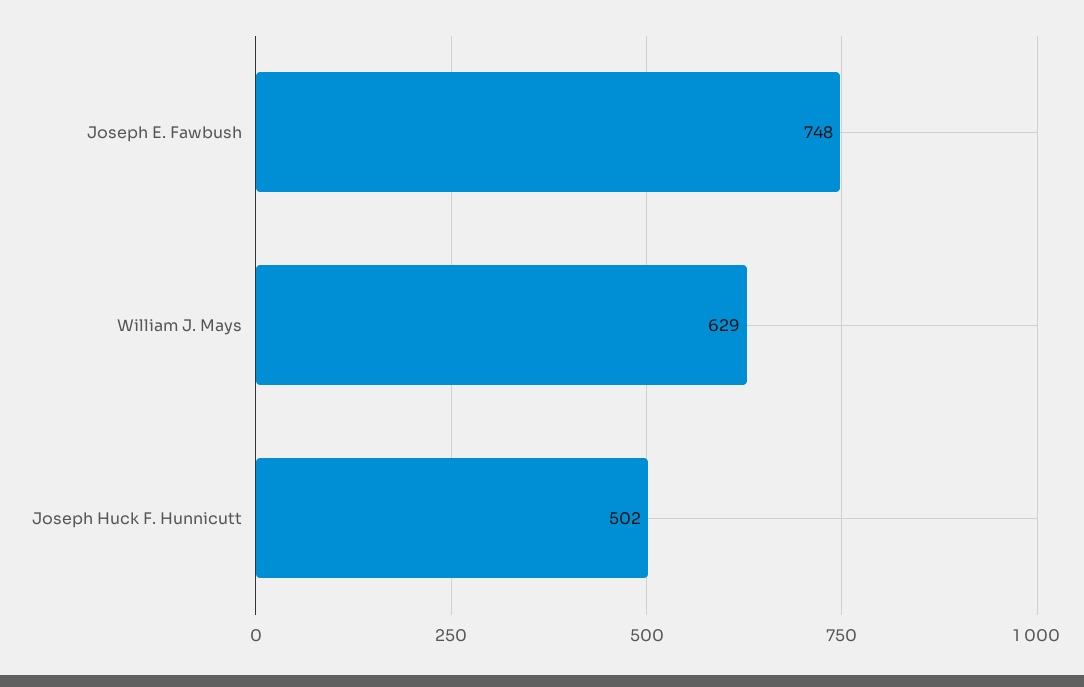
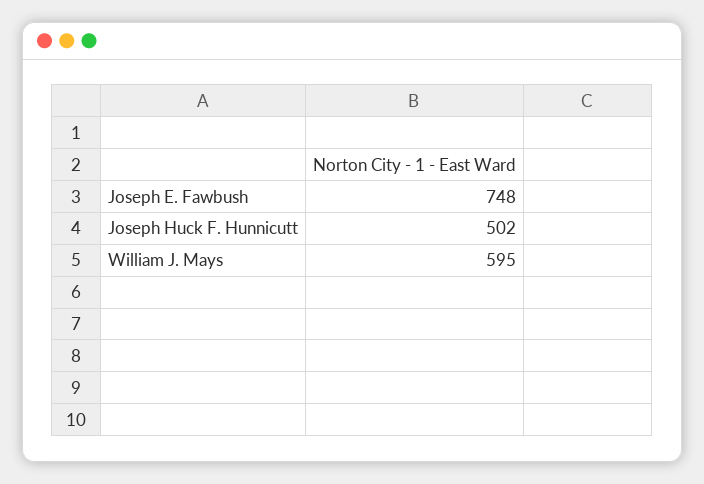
William J. Mays: 629 -> 595

